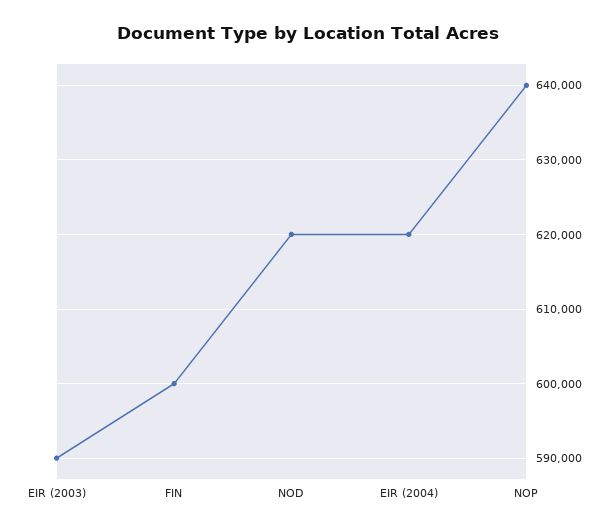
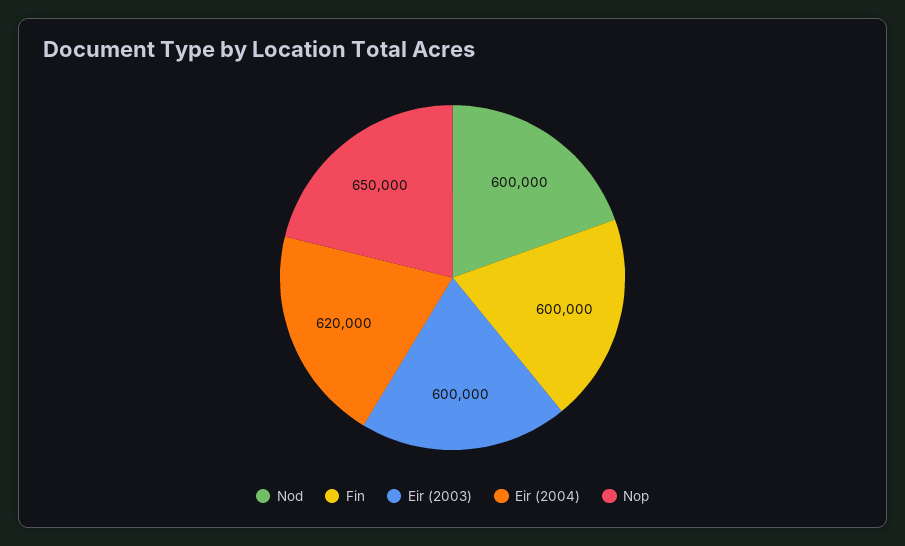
EIR (2003): 590000 -> 600000
NOD: 620000 -> 600000
NOP: 640000 -> 650000

